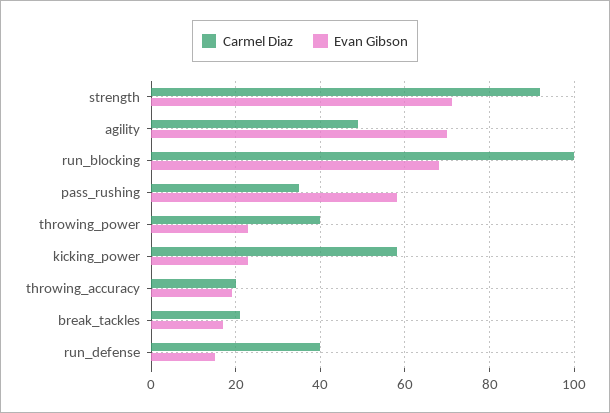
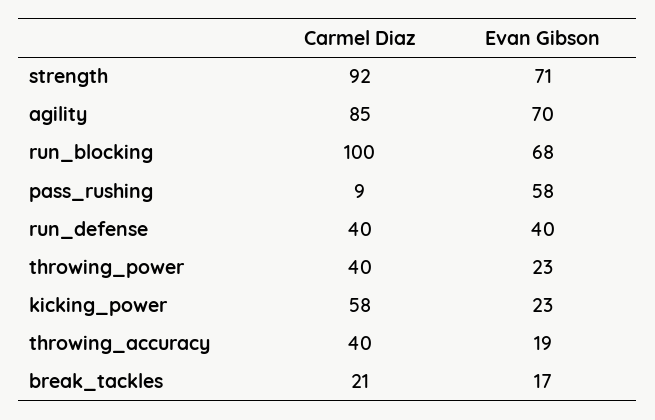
Carmel Diaz, agility: 50 -> 85
Carmel Diaz, pass_rushing: 35 -> 9
Carmel Diaz, throwing_accuracy: 20 -> 40
Evan Gibson, run_defense: 15 -> 40

